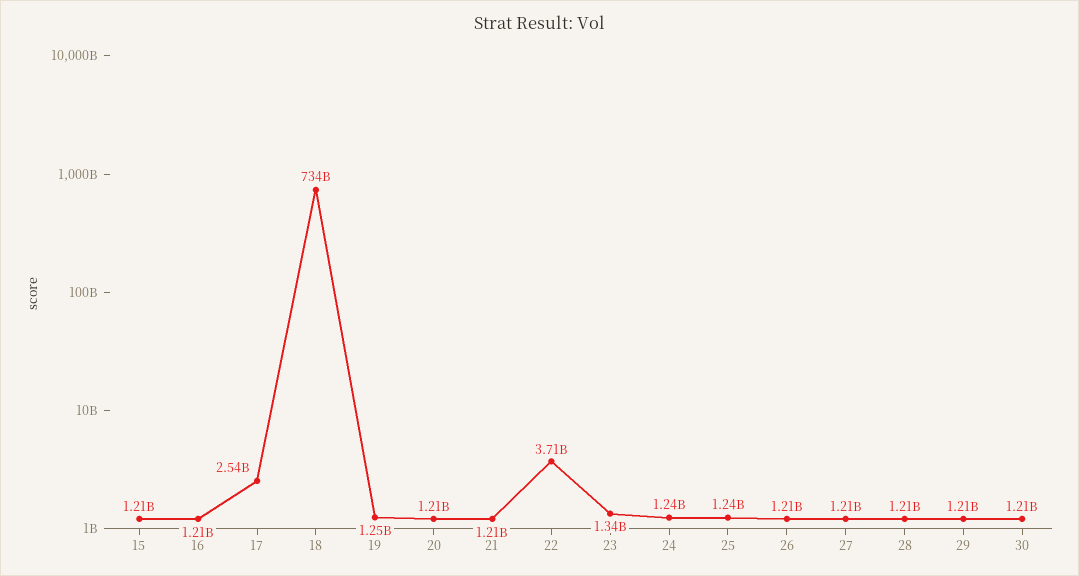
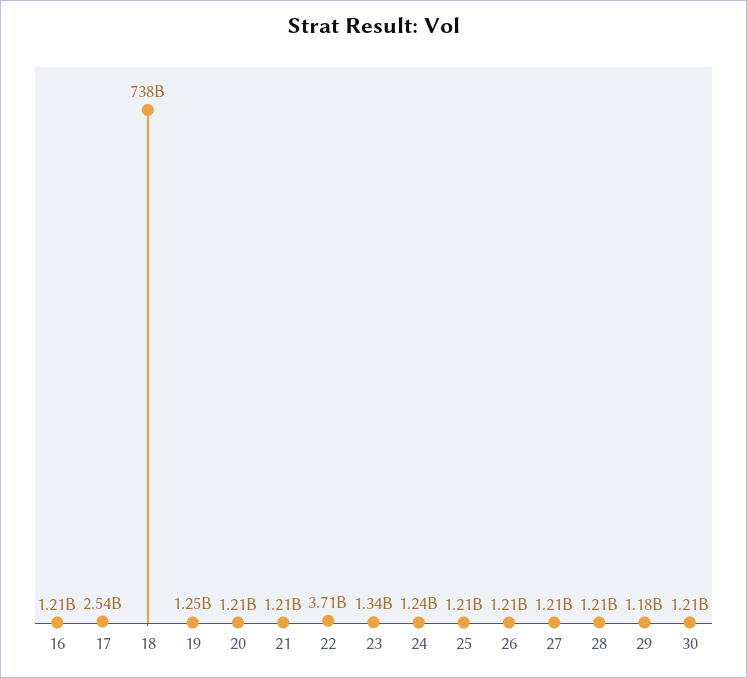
15: 1210000000 -> none
18: 734000000000 -> 738000000000
25: 1240000000 -> 1210000000
29: 1210000000 -> 1180000000

